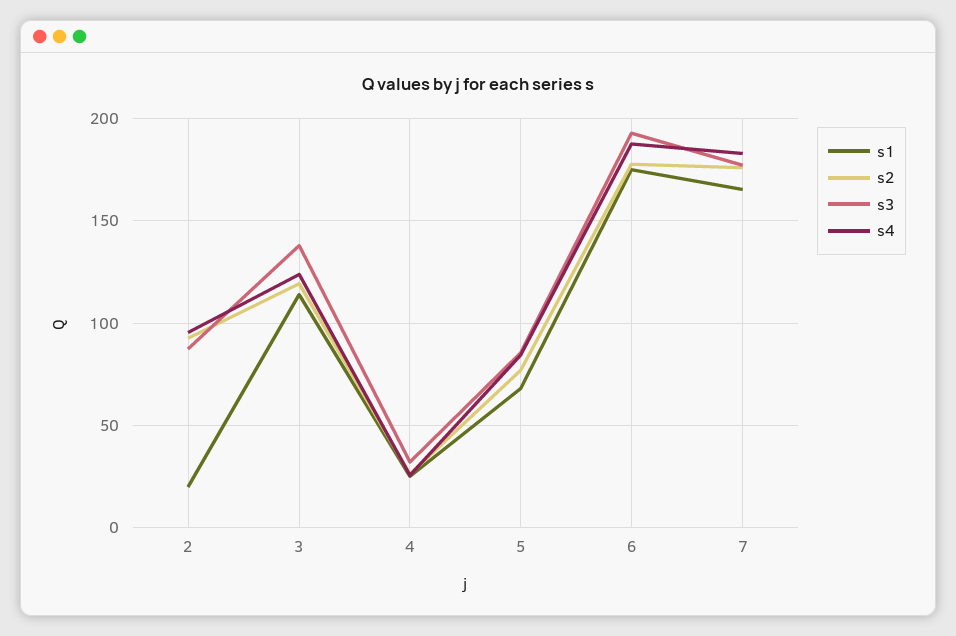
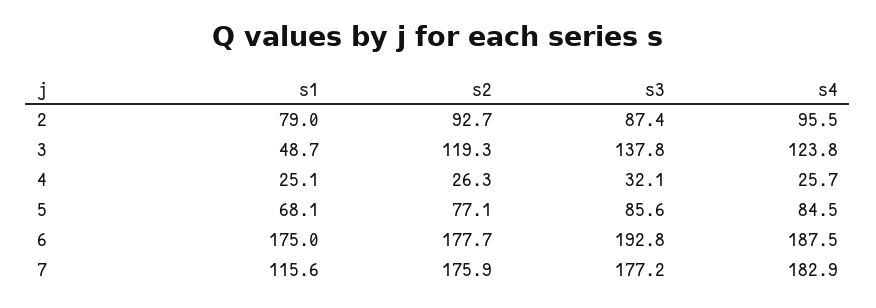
s1, 2: 20 -> 79
s1, 3: 115 -> 48.7
s1, 7: 165 -> 115.6

